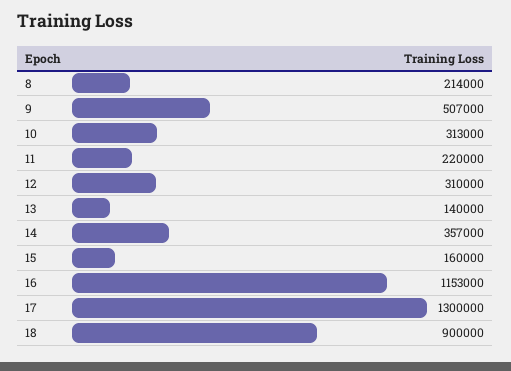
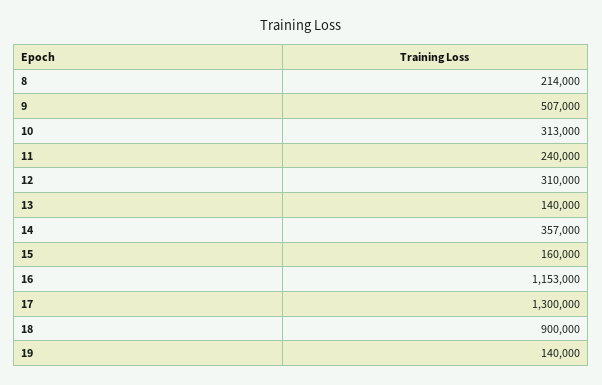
11: 220000 -> 240000
19: none -> 140000

